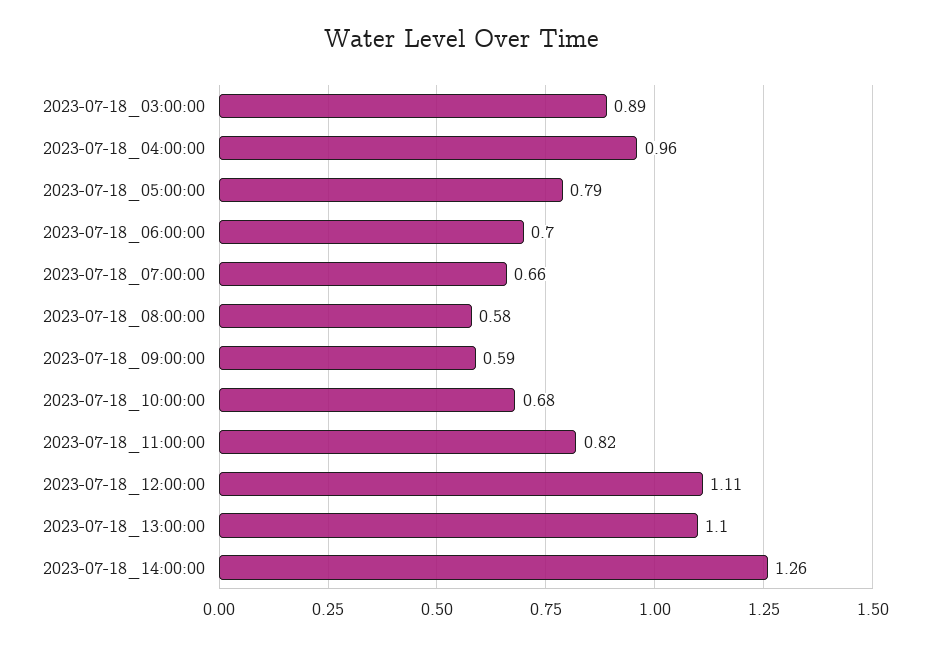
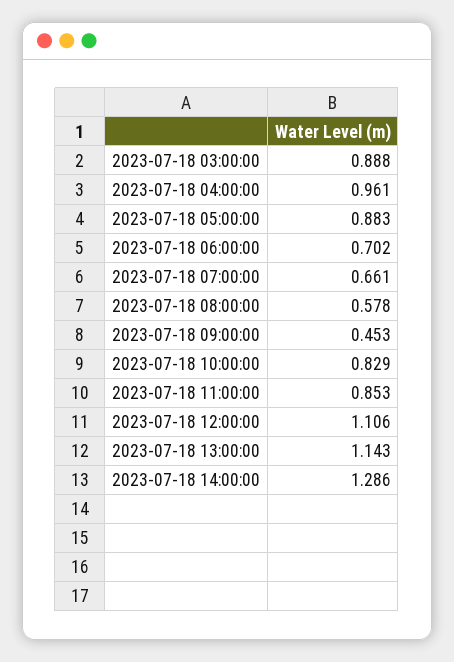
2023-07-18_05:00:00: 0.79 -> 0.883
2023-07-18_09:00:00: 0.59 -> 0.453
2023-07-18_10:00:00: 0.68 -> 0.829
2023-07-18_11:00:00: 0.82 -> 0.853
2023-07-18_13:00:00: 1.1 -> 1.143
2023-07-18_14:00:00: 1.26 -> 1.286

